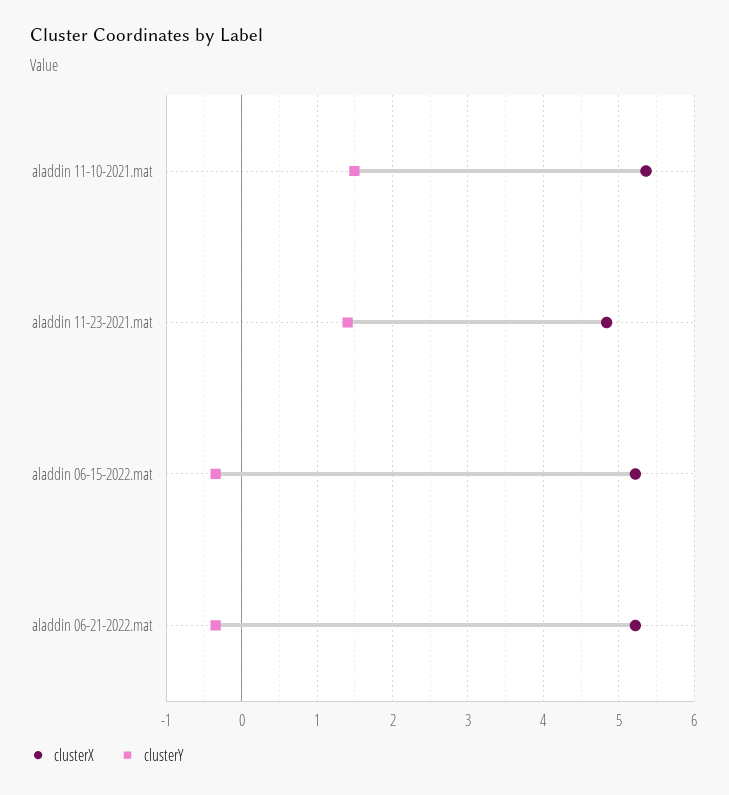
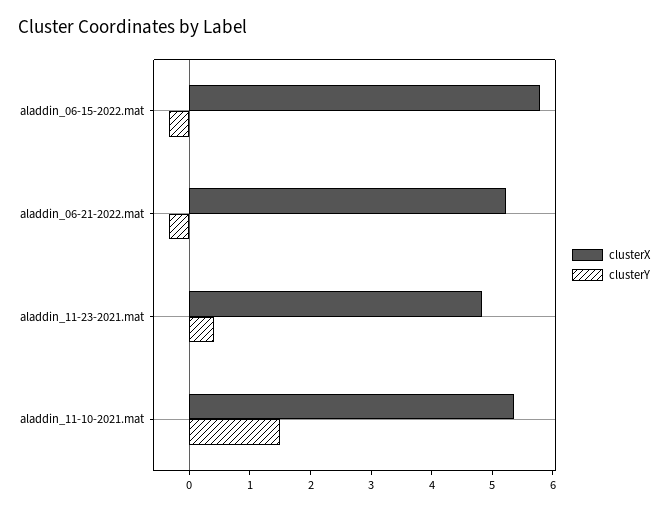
clusterY, aladdin 11-23-2021.mat: 1.4 -> 0.4
clusterX, aladdin 06-15-2022.mat: 5.2 -> 5.8

